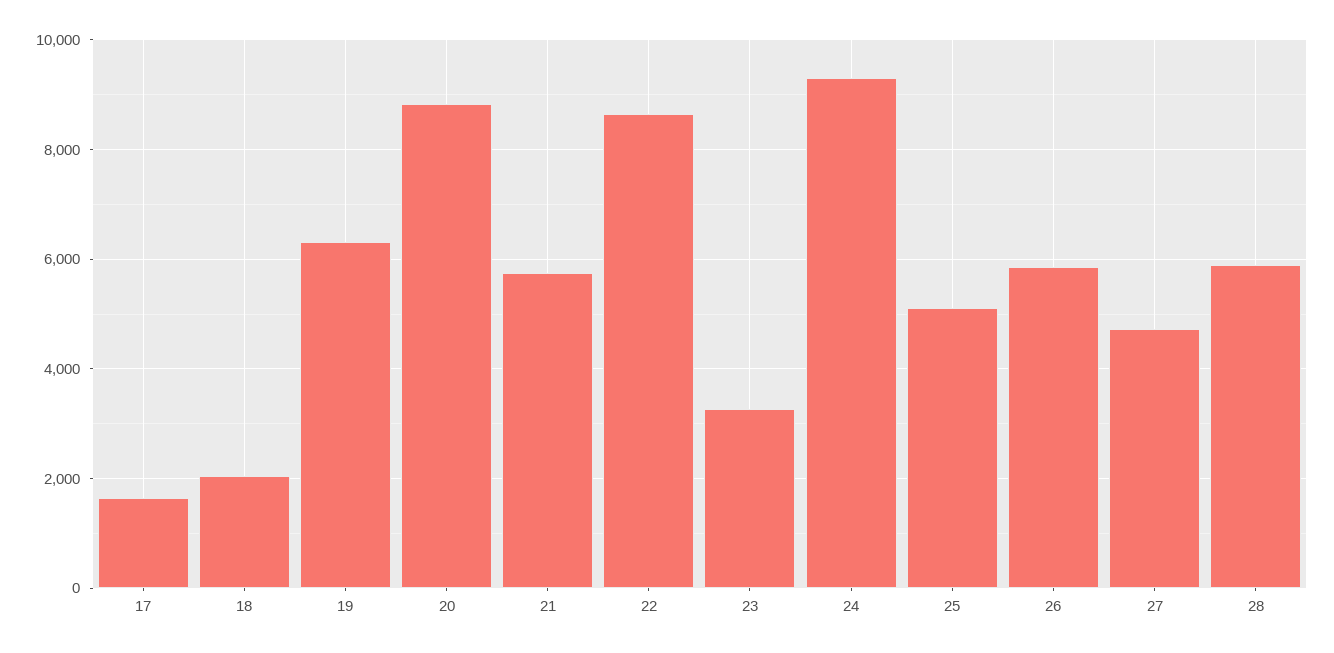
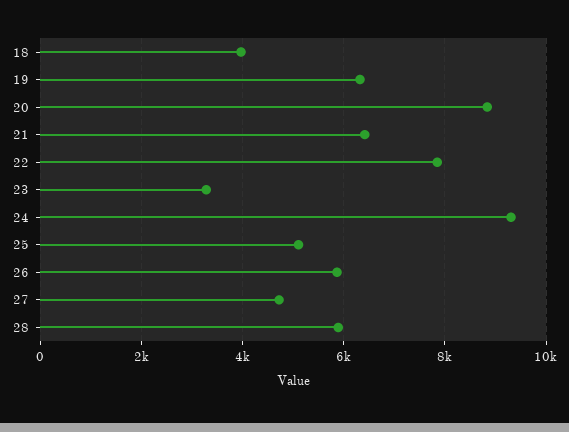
17: 1600 -> none
18: 2000 -> 4000
21: 5800 -> 6400
22: 8600 -> 7800

